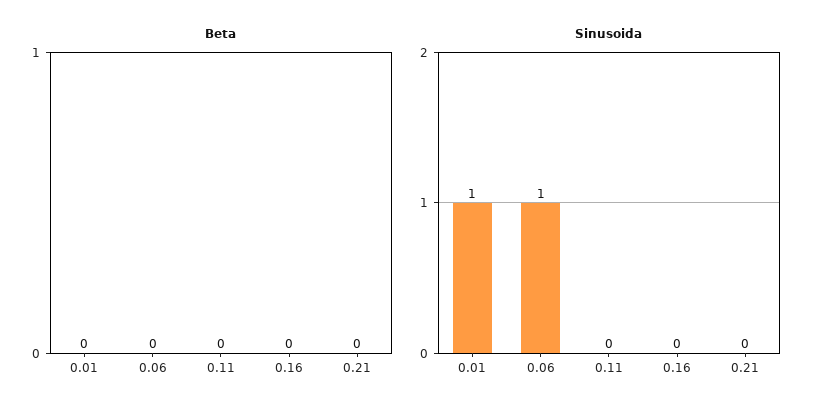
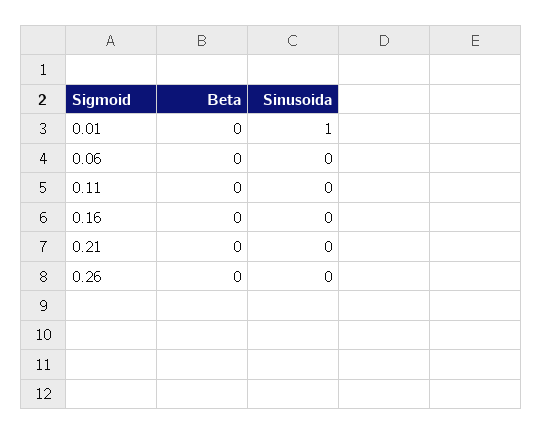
Sinusoida, 0.06: 1 -> 0
Beta, 0.26: none -> 0
Sinusoida, 0.26: none -> 0

